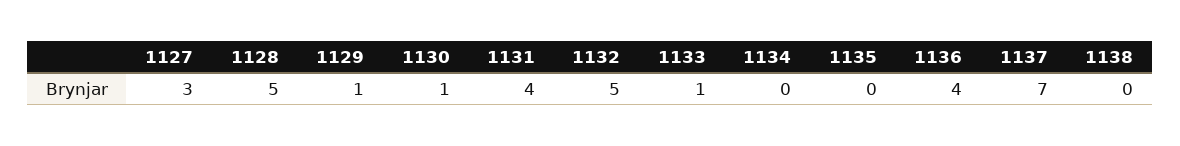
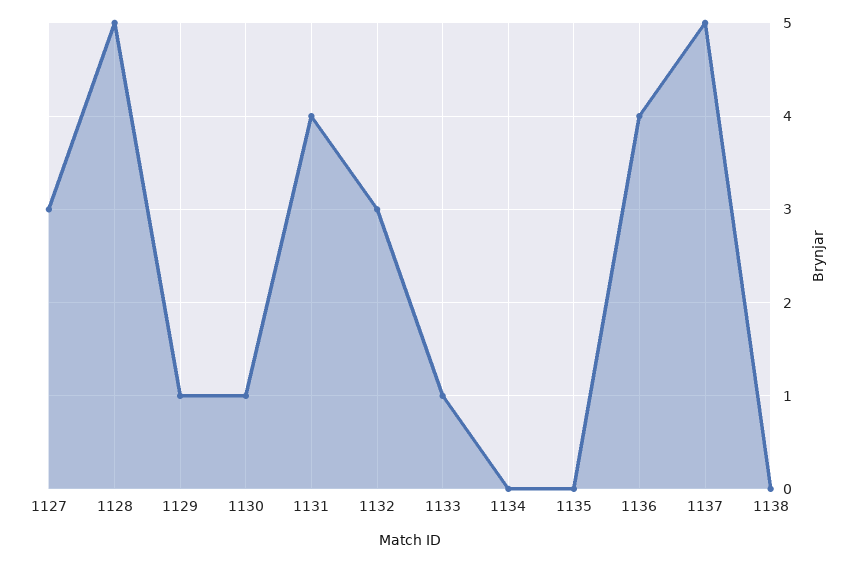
1132: 5 -> 3
1137: 7 -> 5

